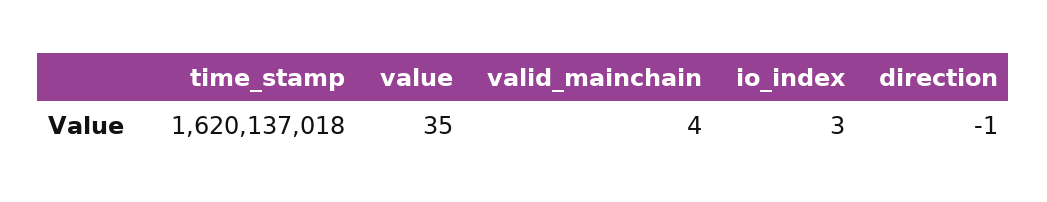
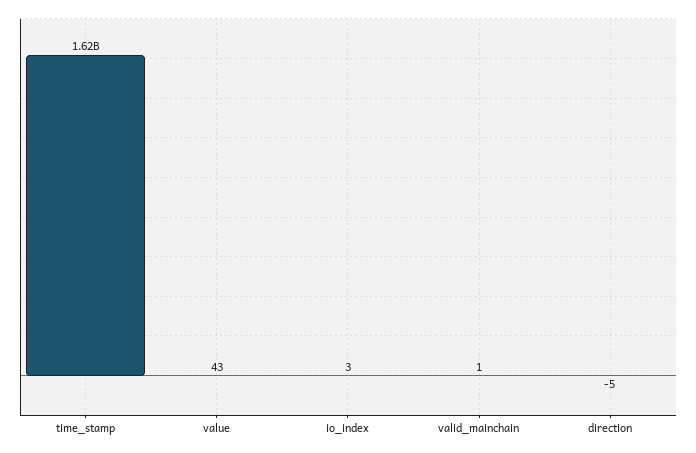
value: 35 -> 43
valid_mainchain: 4 -> 1
direction: -1 -> -5

